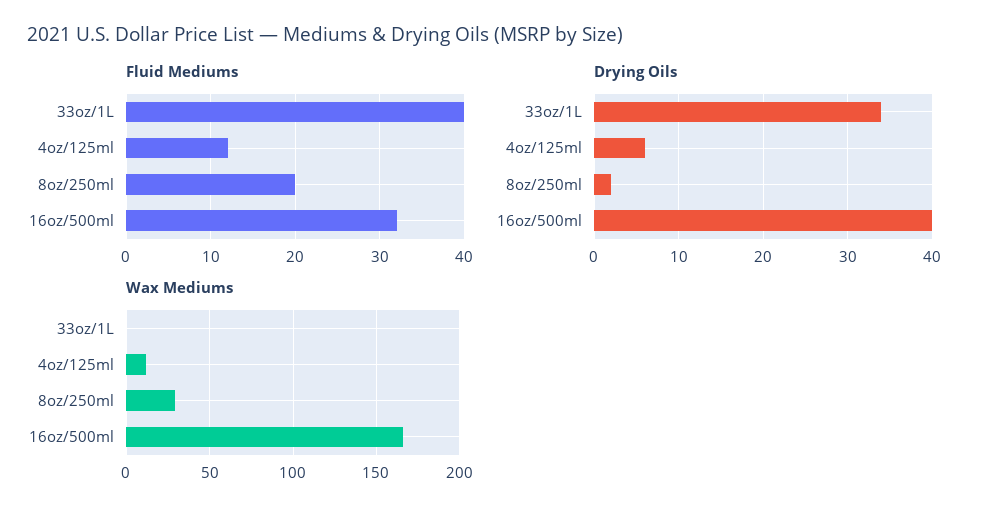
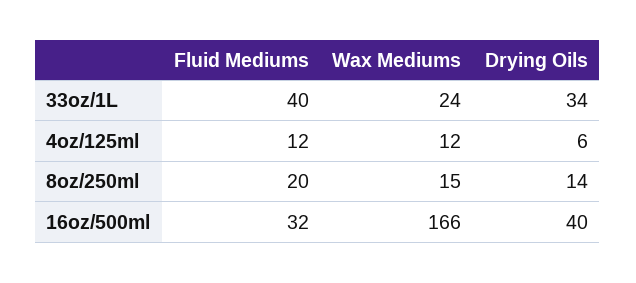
Drying Oils, 8oz/250ml: 2 -> 14
Wax Mediums, 33oz/1L: 0 -> 24
Wax Mediums, 8oz/250ml: 30 -> 15

